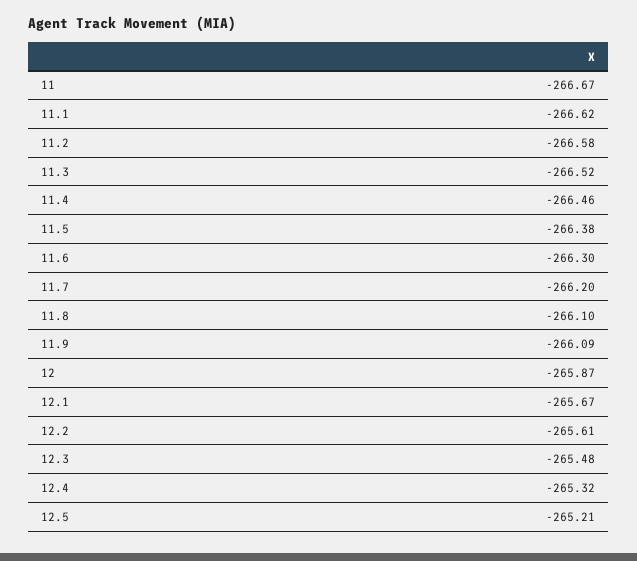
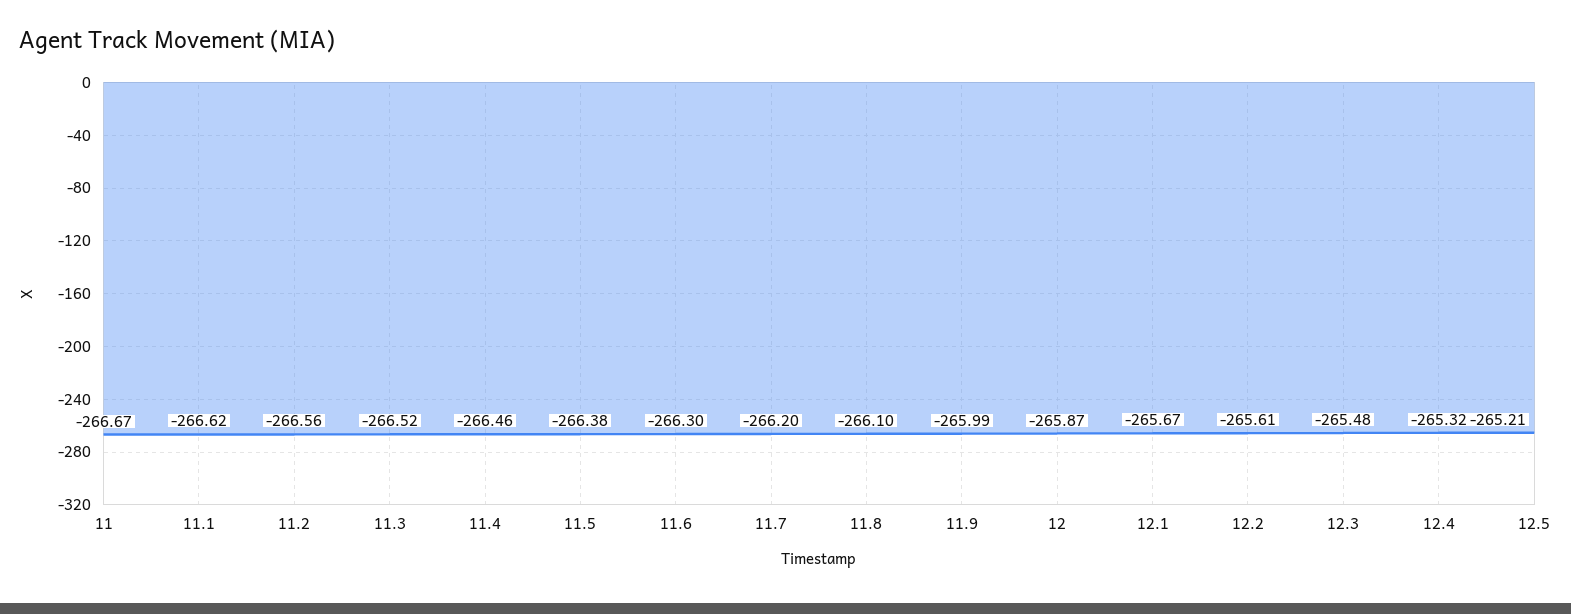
11.2: -266.58 -> -266.56
11.9: -266.09 -> -265.99

